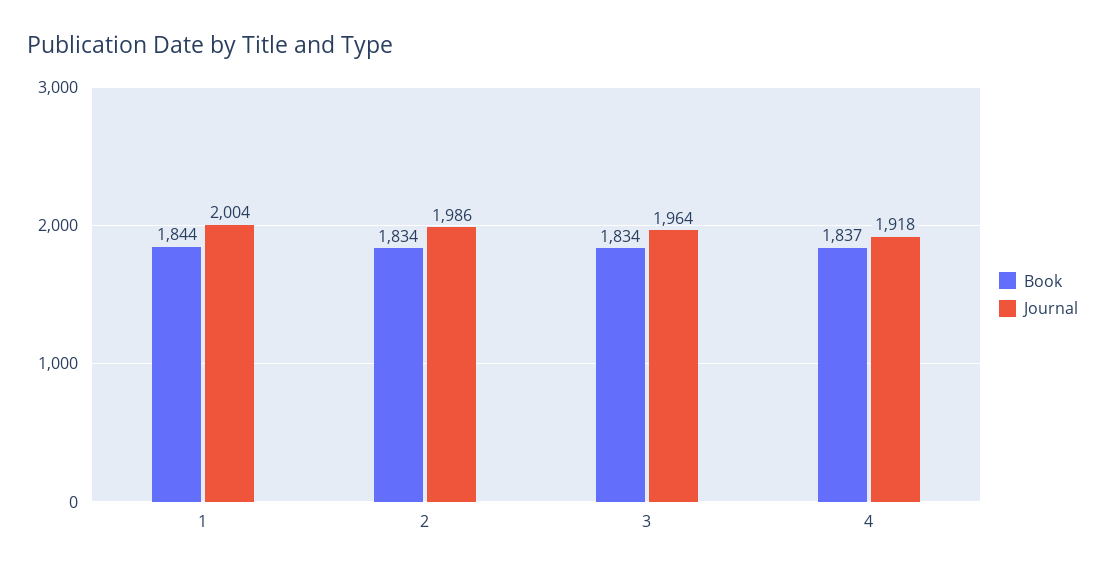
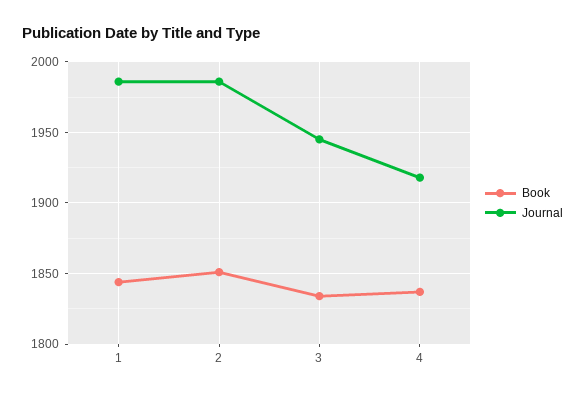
Journal, 1: 2004 -> 1985
Book, 2: 1834 -> 1850
Journal, 3: 1964 -> 1945

